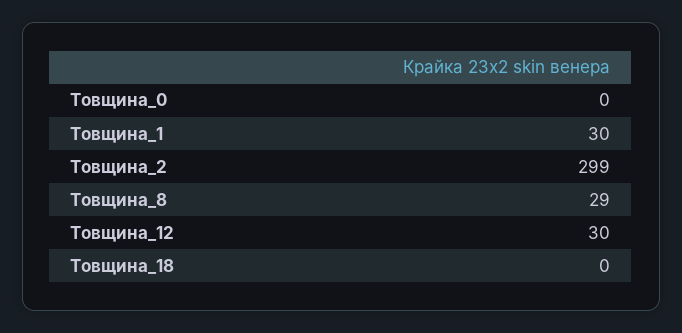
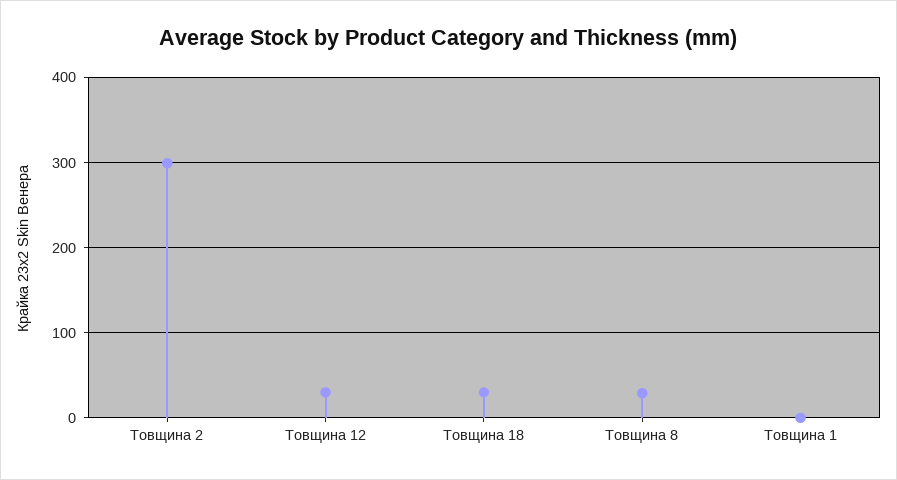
Товщина_0: 0 -> none
Товщина_1: 30 -> 0
Товщина_18: 0 -> 30

